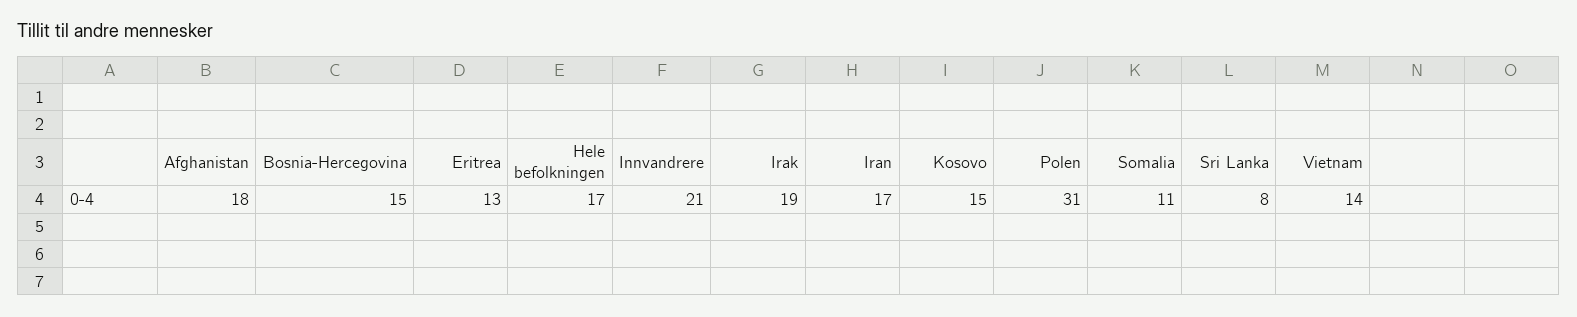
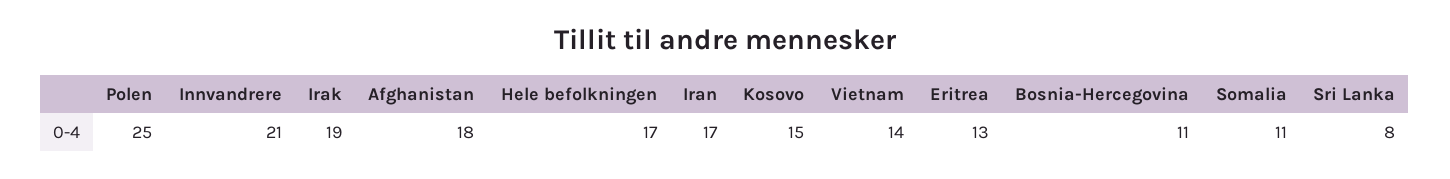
Bosnia-Hercegovina: 15 -> 11
Polen: 31 -> 25

